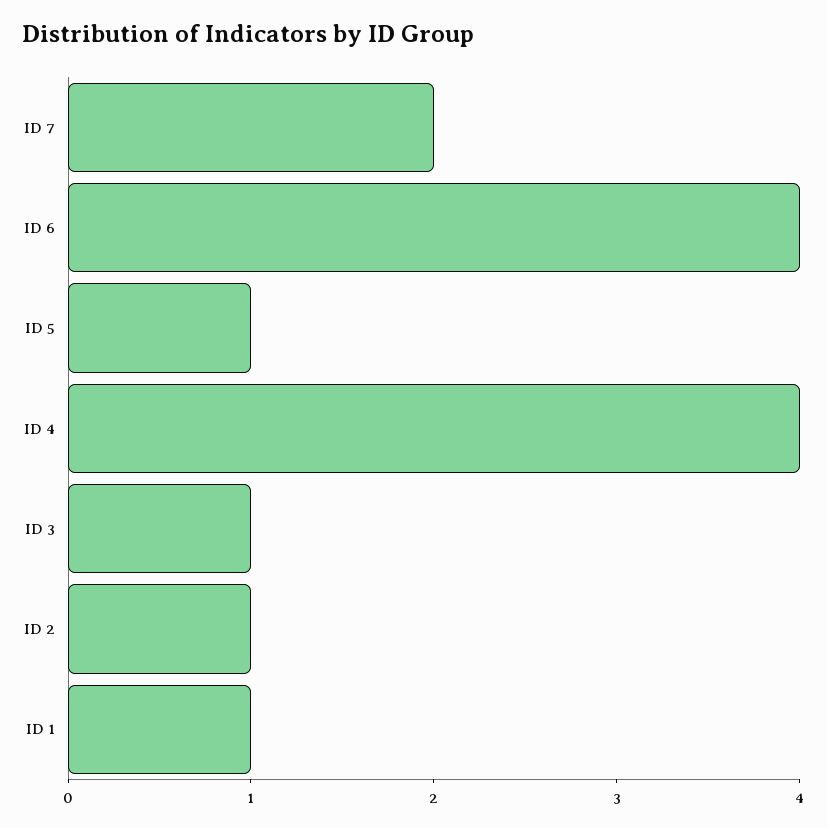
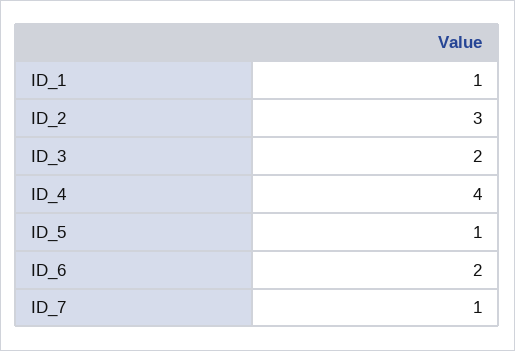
ID 7: 2 -> 1
ID 6: 4 -> 2
ID 3: 1 -> 2
ID 2: 1 -> 3

